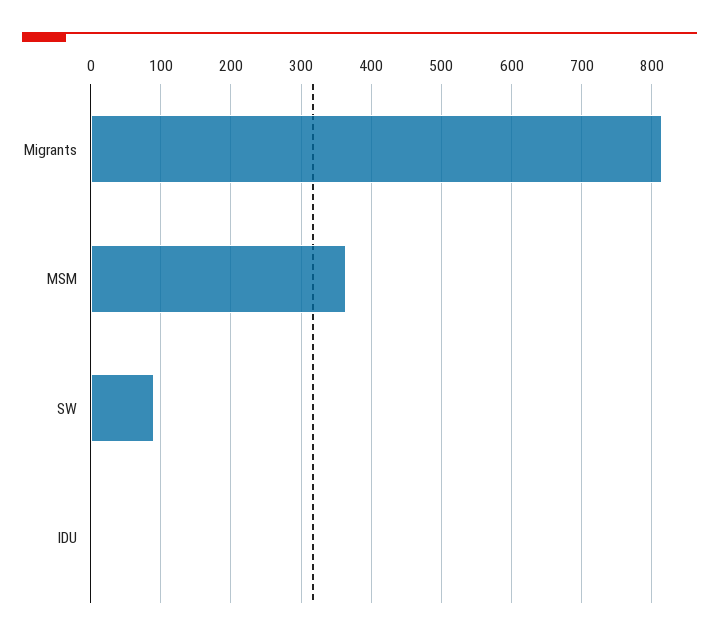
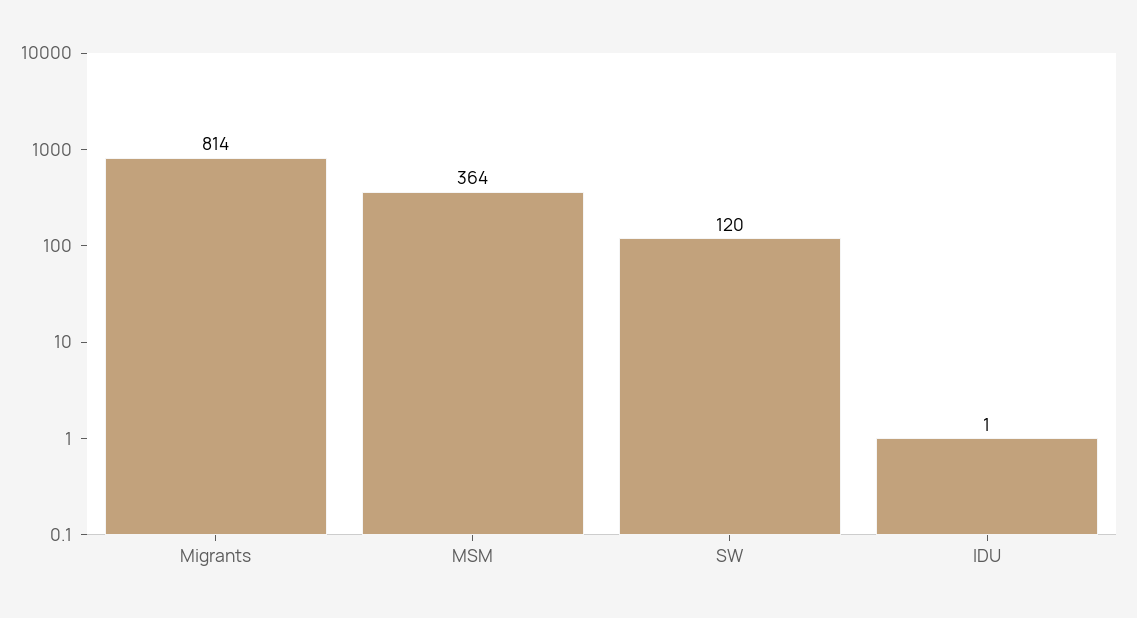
SW: 90 -> 120

